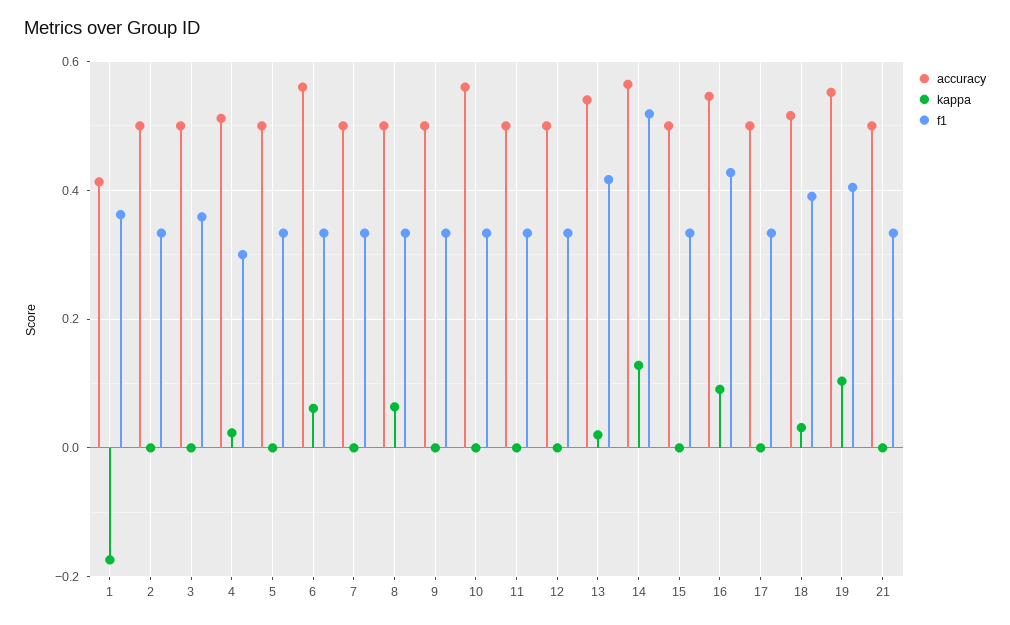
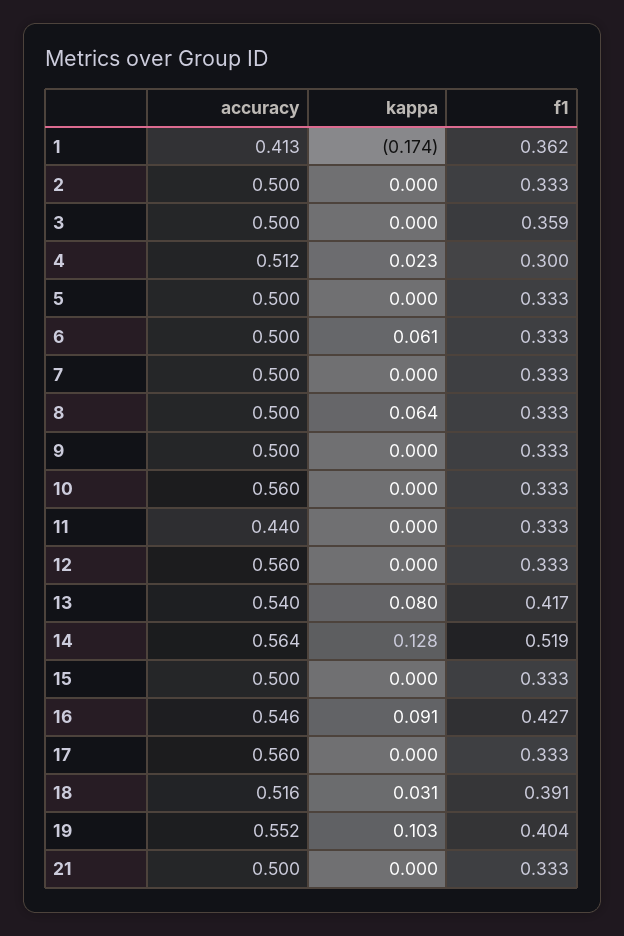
accuracy, 6: 0.56 -> 0.5
accuracy, 11: 0.5 -> 0.44
accuracy, 12: 0.5 -> 0.56
kappa, 13: 0.02 -> 0.08
accuracy, 17: 0.5 -> 0.56

